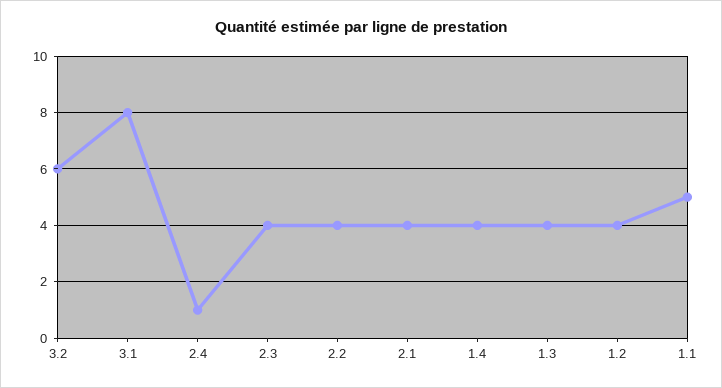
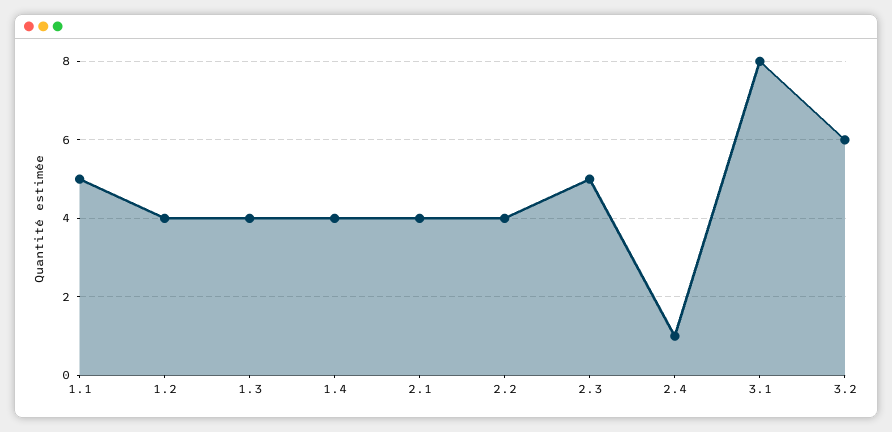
2.3: 4 -> 5

